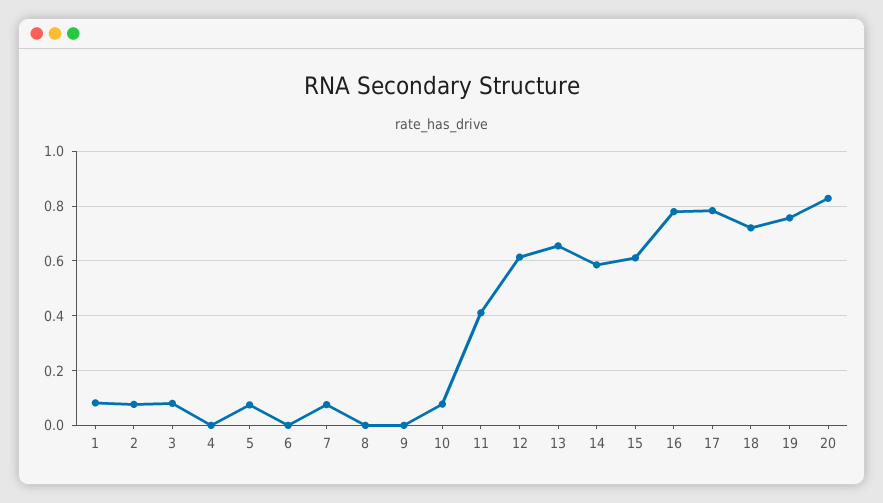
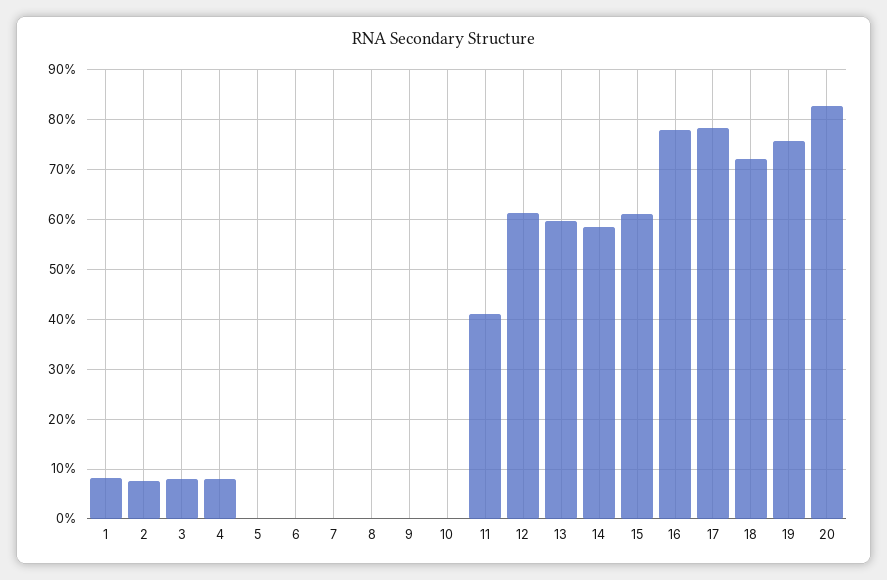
4: 0 -> 0.08
5: 0.075 -> 0
7: 0.075 -> 0
10: 0.075 -> 0
13: 0.65 -> 0.6

